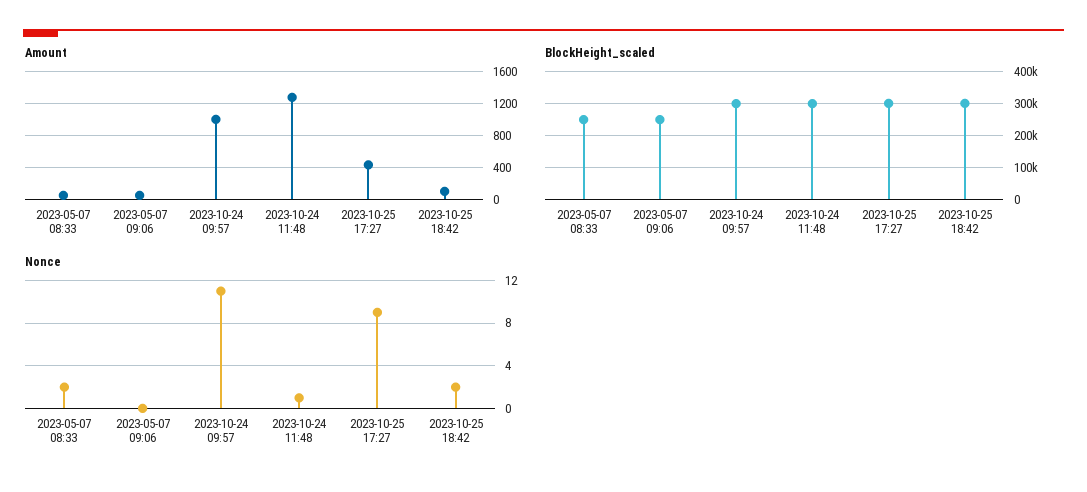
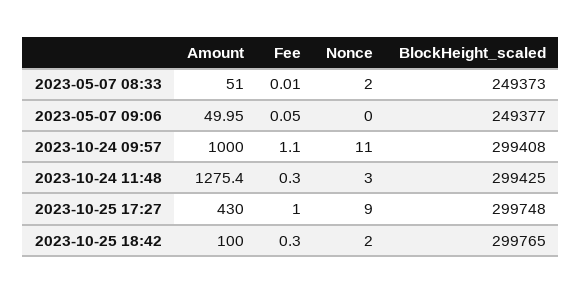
Nonce, 2023-10-24 11:48: 1 -> 3
Fee, 2023-05-07 08:33: none -> 0.01
Fee, 2023-05-07 09:06: none -> 0.05
Fee, 2023-10-24 09:57: none -> 1.1
Fee, 2023-10-24 11:48: none -> 0.3
Fee, 2023-10-25 17:27: none -> 1
Fee, 2023-10-25 18:42: none -> 0.3

